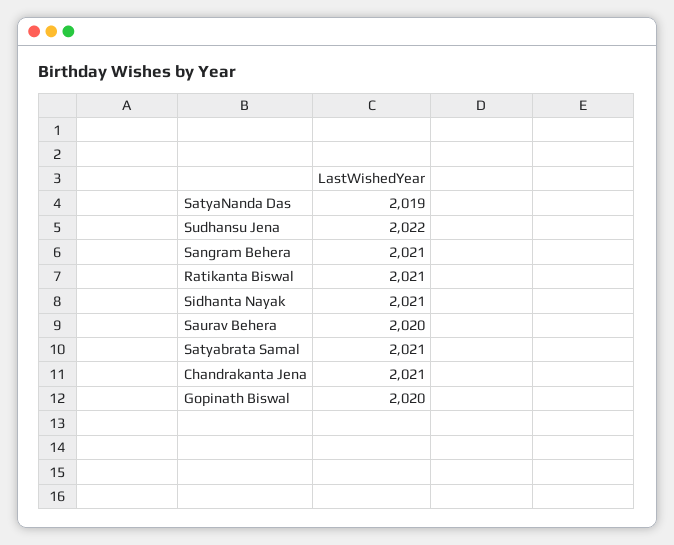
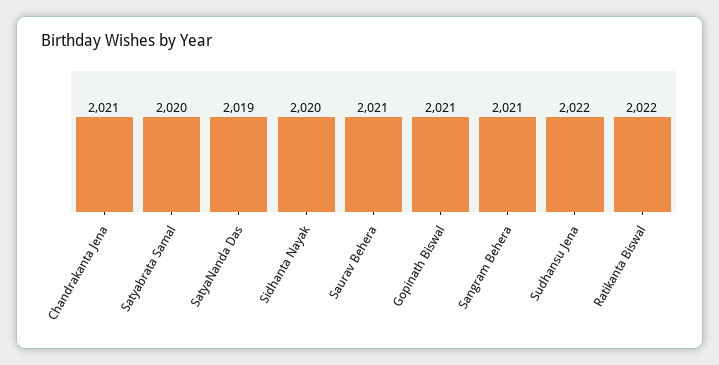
Ratikanta Biswal: 2021 -> 2022
Sidhanta Nayak: 2021 -> 2020
Saurav Behera: 2020 -> 2021
Satyabrata Samal: 2021 -> 2020
Gopinath Biswal: 2020 -> 2021

